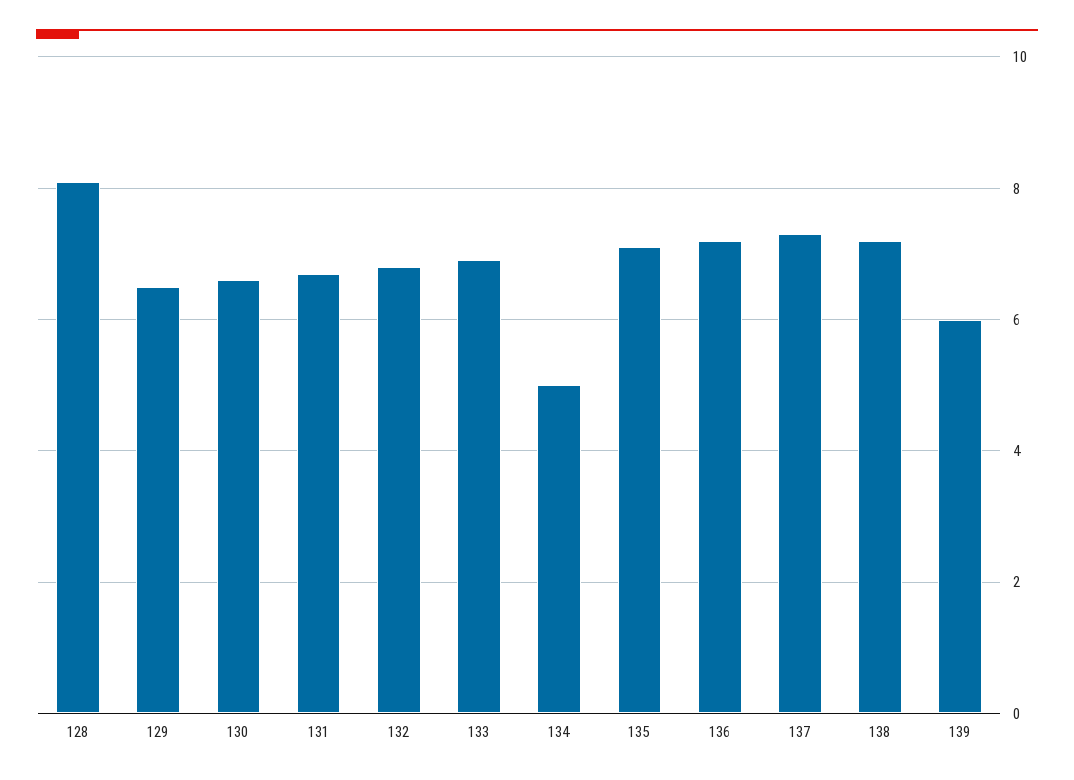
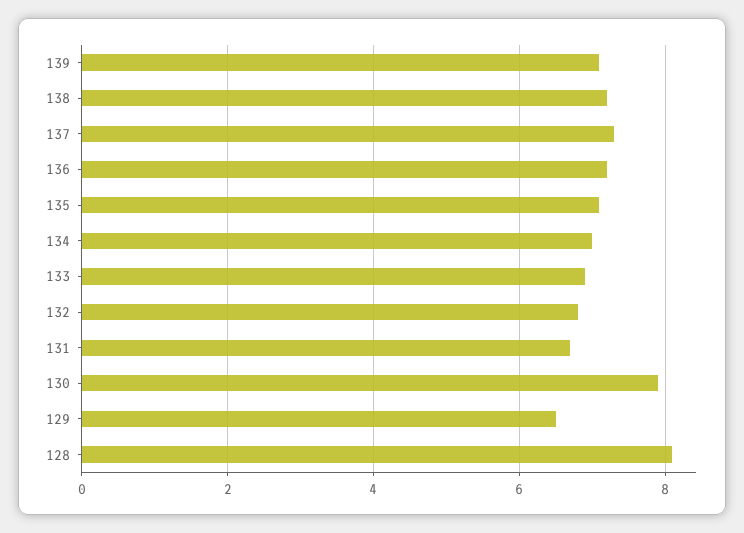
130: 6.5 -> 8
134: 5 -> 7
139: 6 -> 7

